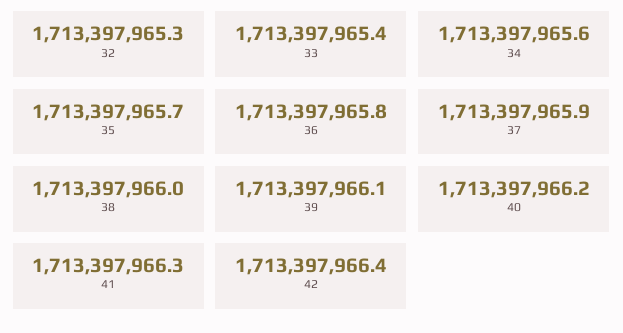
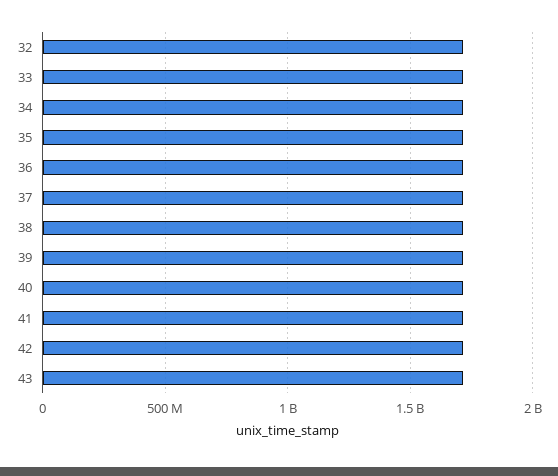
43: none -> 1700000000

